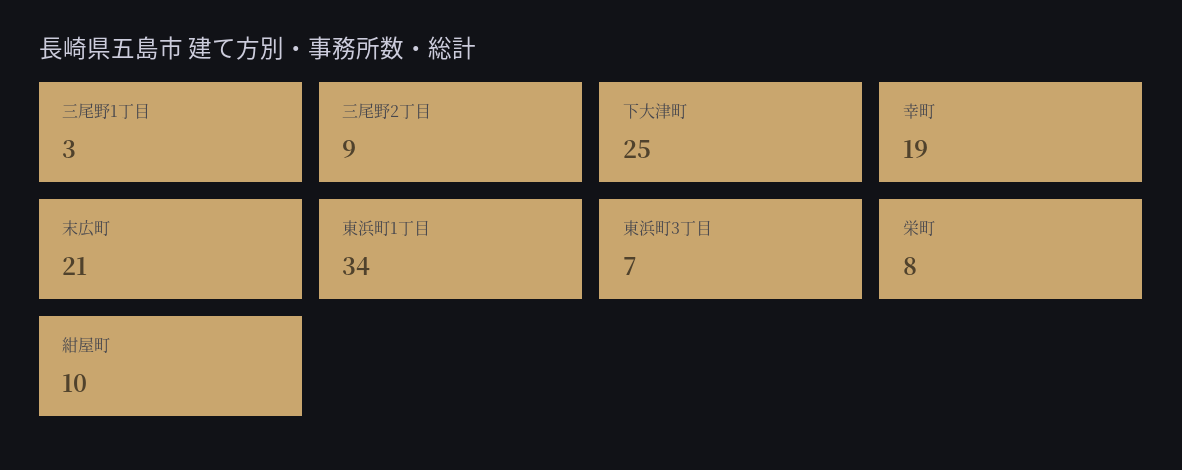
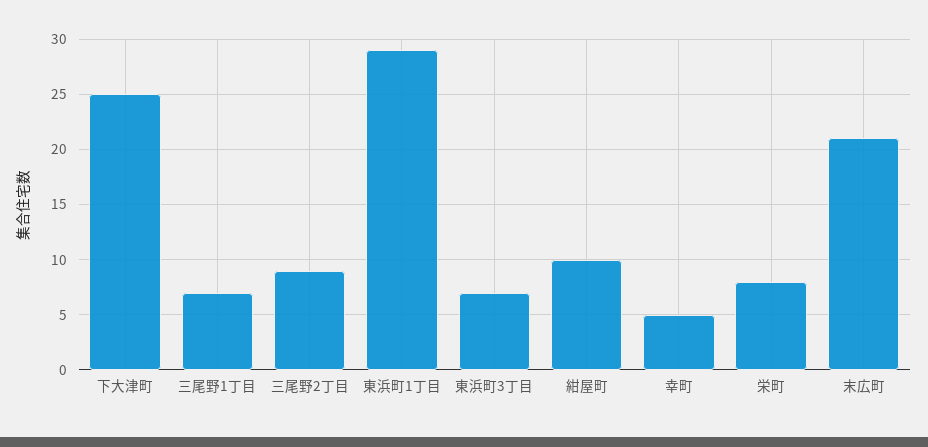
三尾野1丁目: 3 -> 7
幸町: 19 -> 5
東浜町1丁目: 34 -> 29

